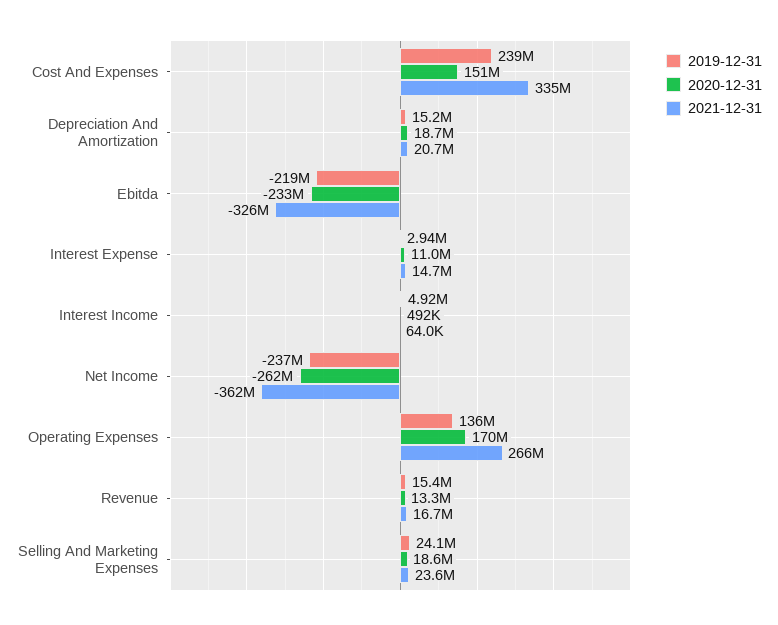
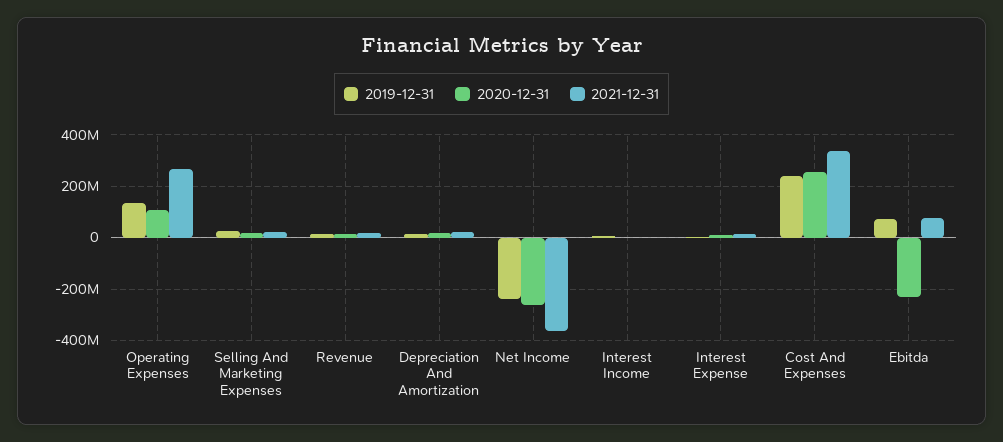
2020-12-31, Cost And Expenses: 151000000 -> 250000000
2019-12-31, Ebitda: -219000000 -> 75000000
2021-12-31, Ebitda: -326000000 -> 75000000
2020-12-31, Operating Expenses: 170000000 -> 100000000

